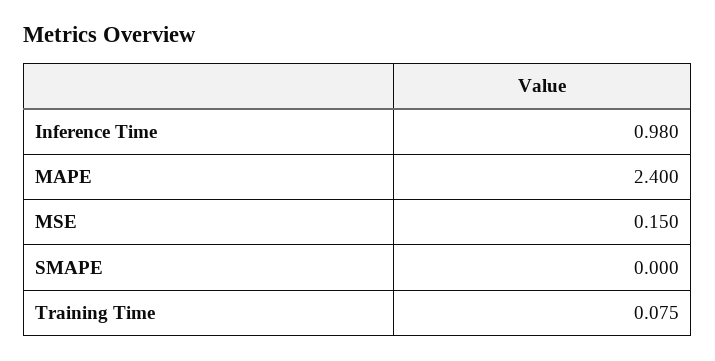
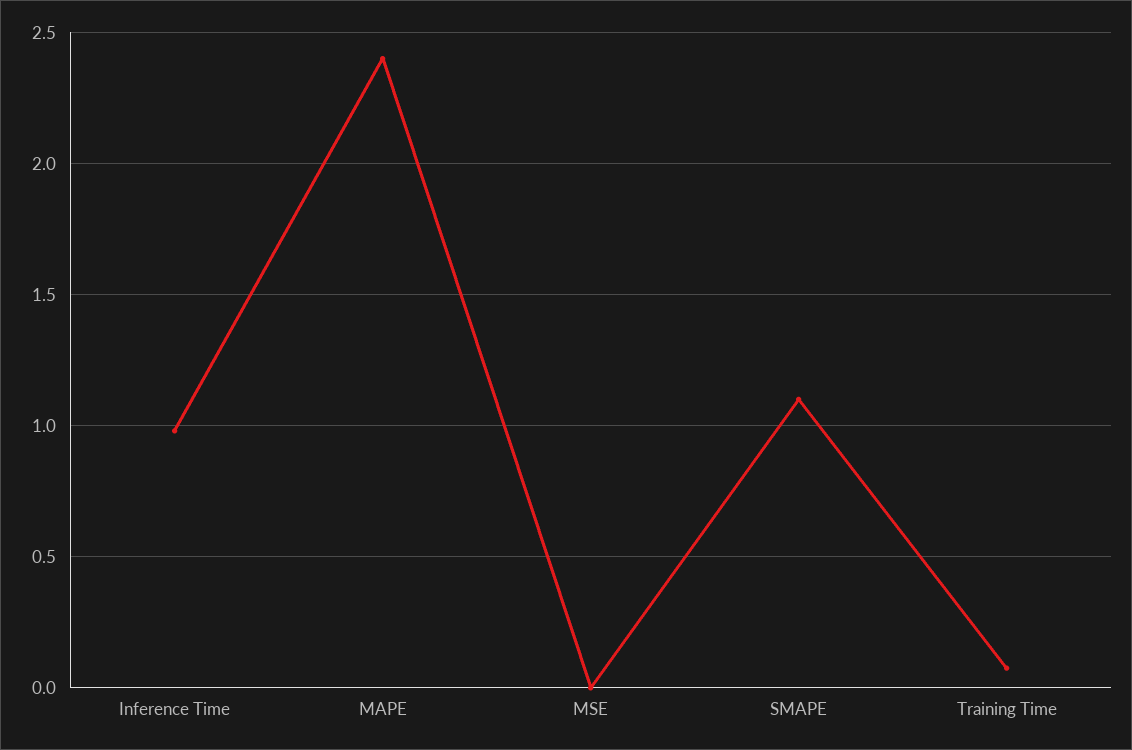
MSE: 0.15 -> 0
SMAPE: 0 -> 1.1

